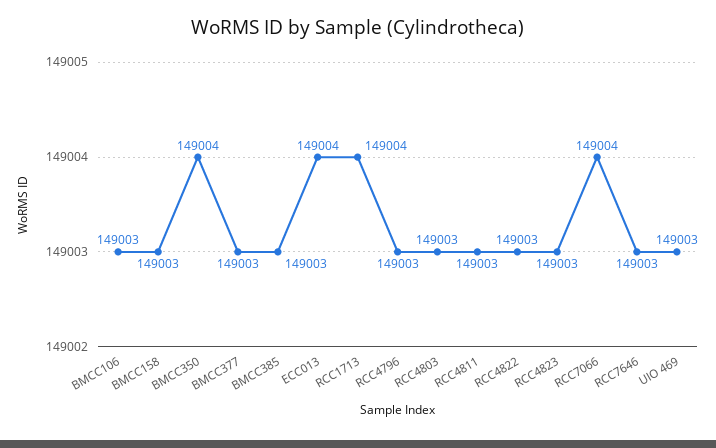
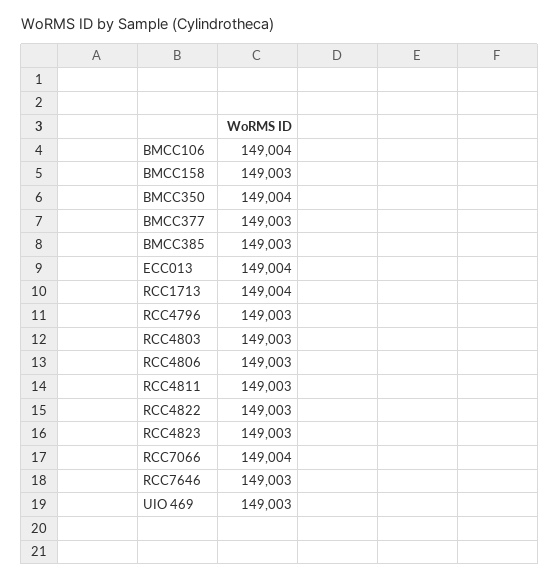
BMCC106: 149003 -> 149004
RCC4806: none -> 149003

